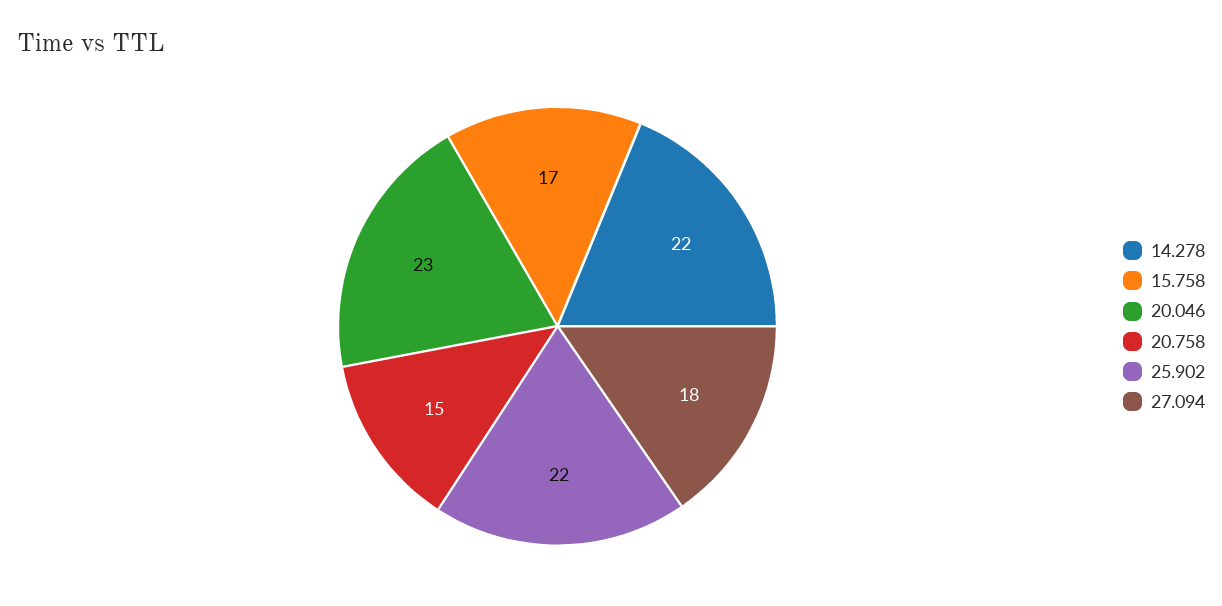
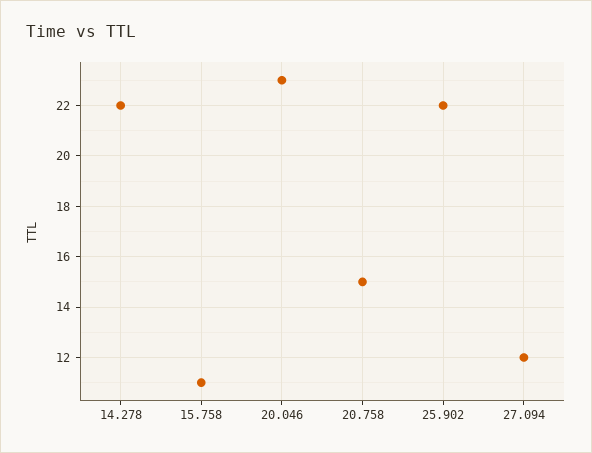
15.758: 17 -> 11
27.094: 18 -> 12

